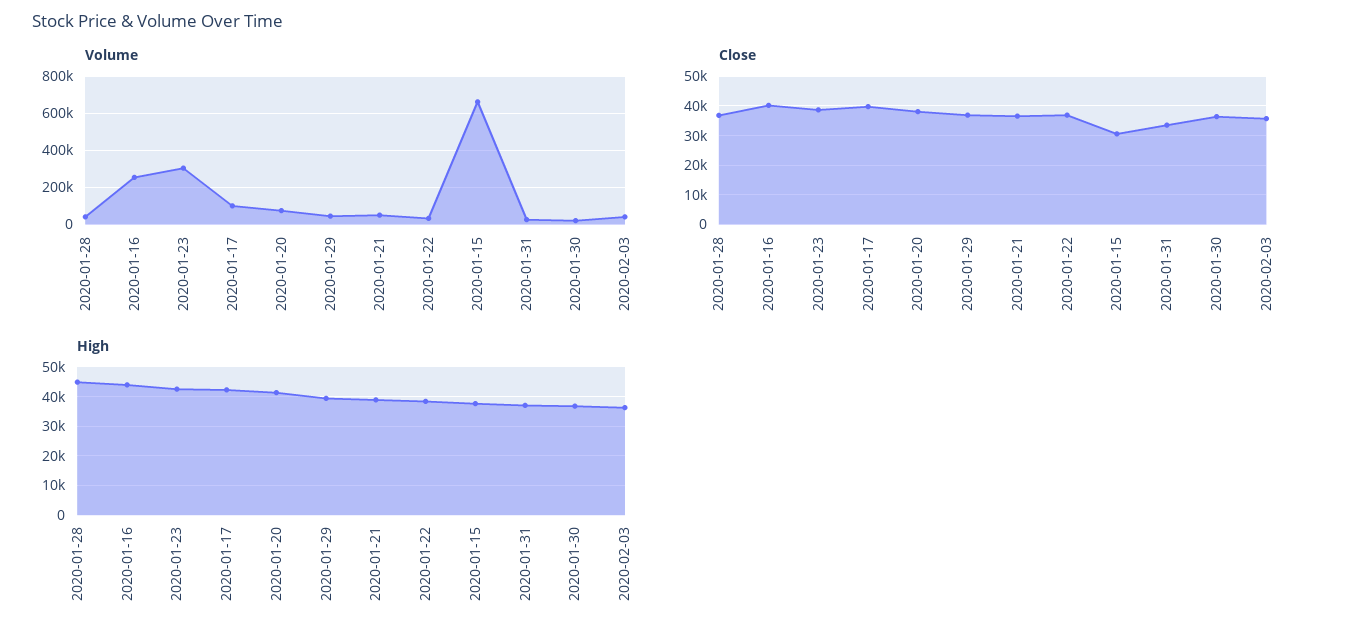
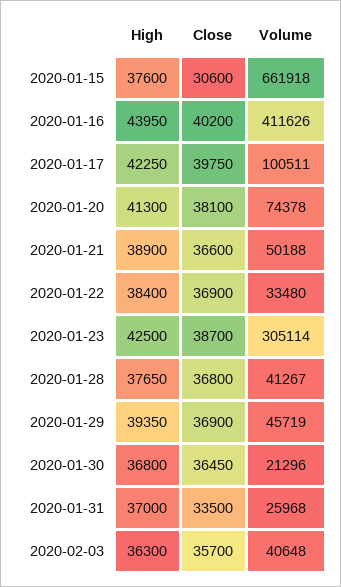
Volume, 2020-01-16: 250000 -> 411626
High, 2020-01-28: 45000 -> 37650

